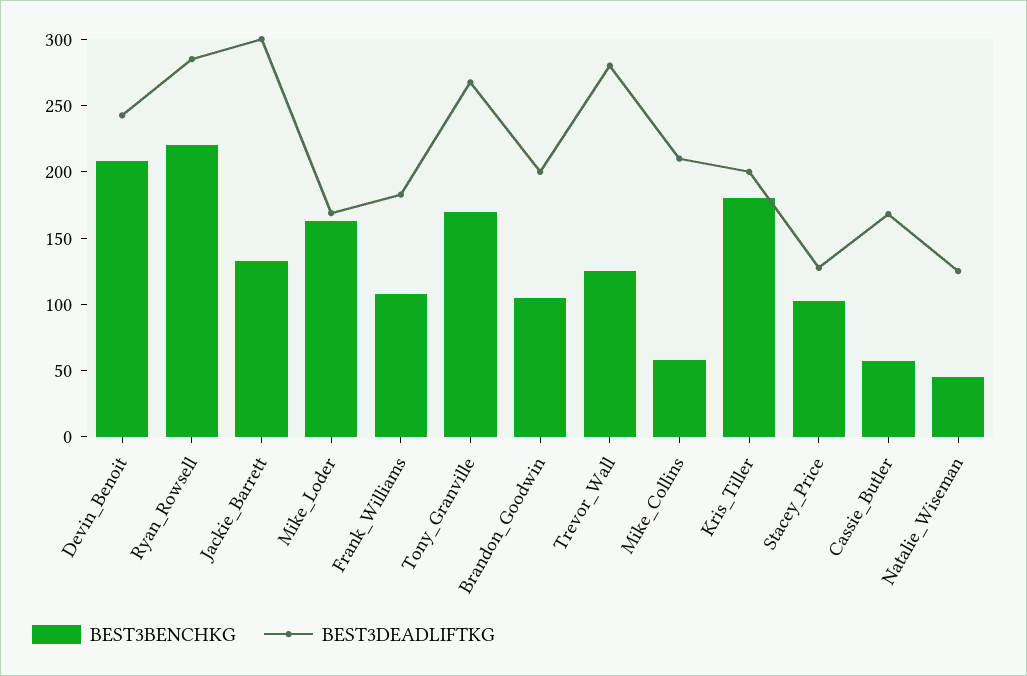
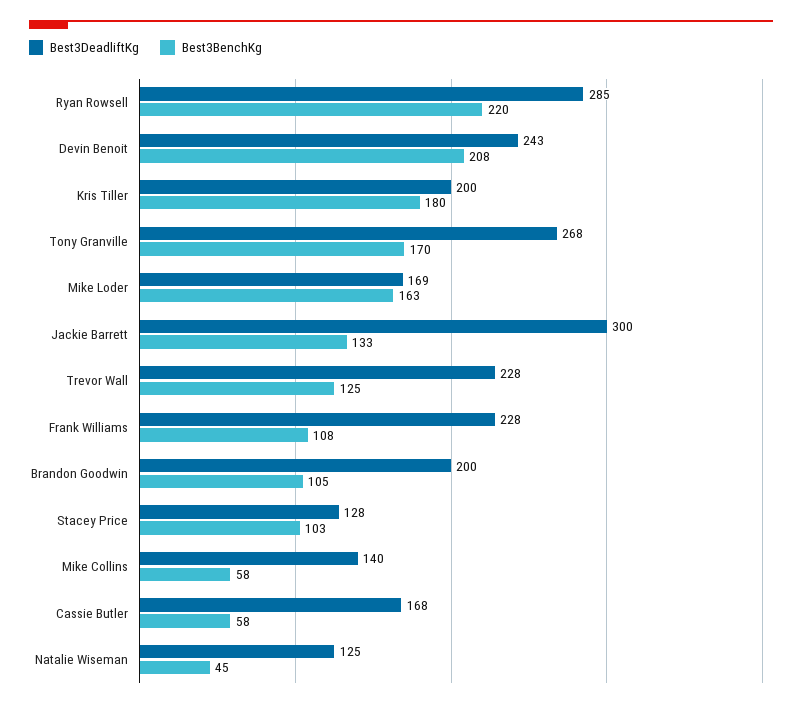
BEST3DEADLIFTKG, Frank_Williams: 180 -> 228
BEST3DEADLIFTKG, Trevor_Wall: 280 -> 228
BEST3DEADLIFTKG, Mike_Collins: 210 -> 140

